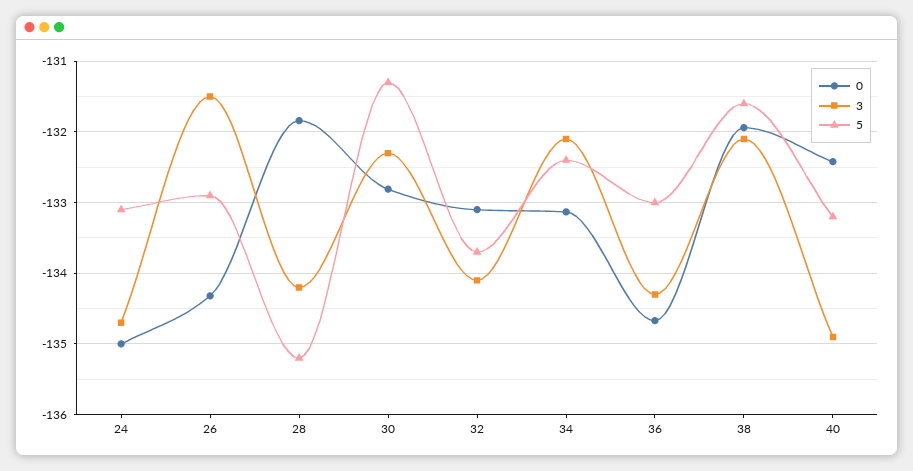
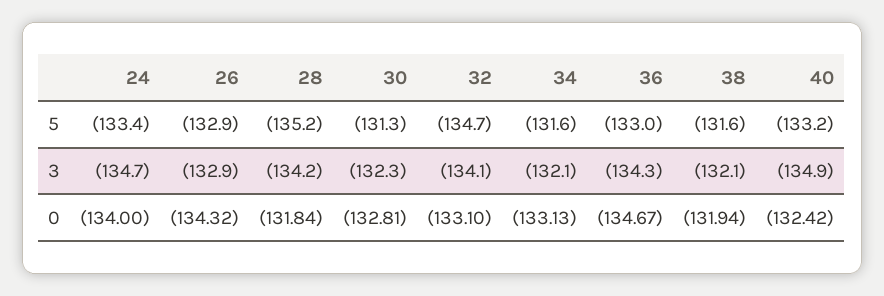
0, 24: -135 -> -134
5, 24: -133.1 -> -133.4
3, 26: -131.5 -> -132.9
5, 32: -133.7 -> -134.7
5, 34: -132.4 -> -131.6

